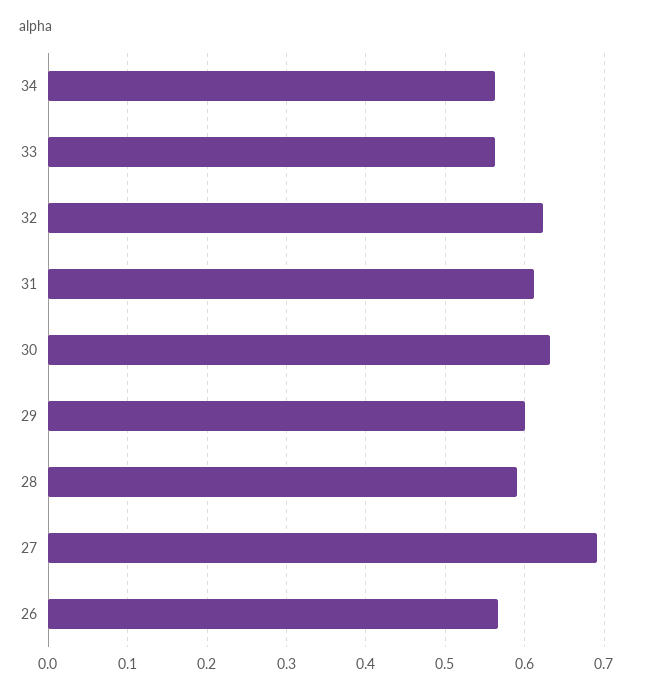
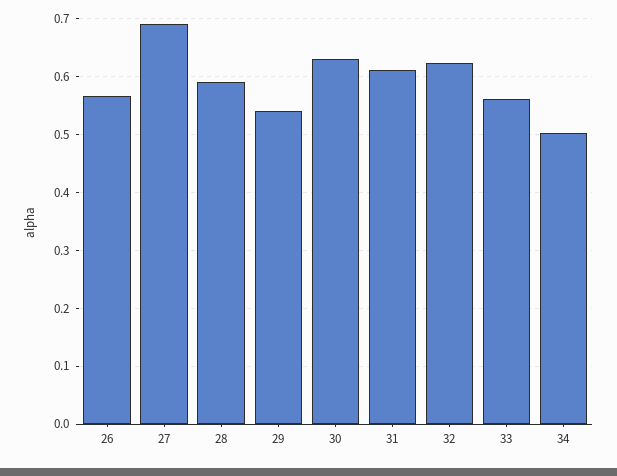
34: 0.56 -> 0.5
29: 0.6 -> 0.54

